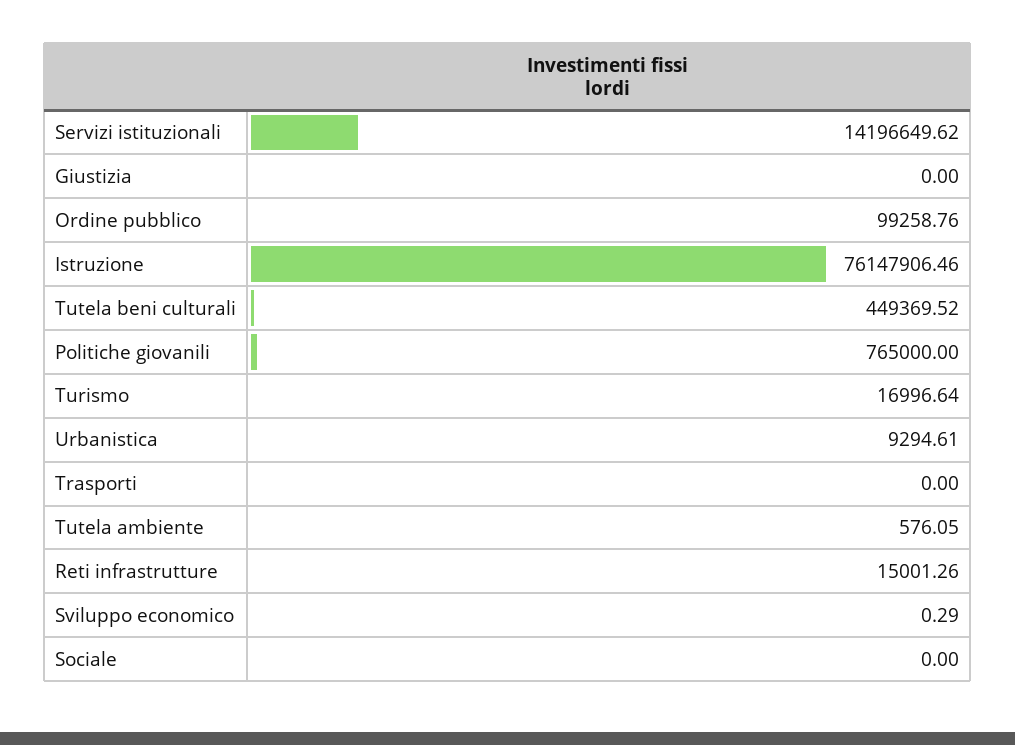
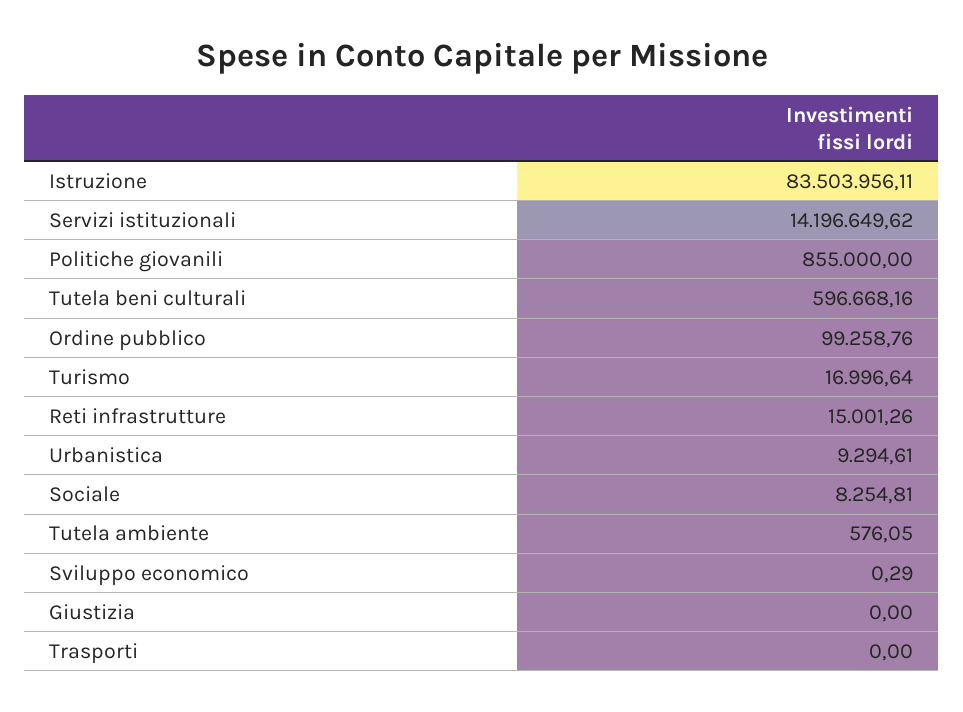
Istruzione: 76147906.46 -> 83503956.11
Tutela beni culturali: 449369.52 -> 596668.16
Politiche giovanili: 765000 -> 855000
Sociale: 0 -> 8254.81

